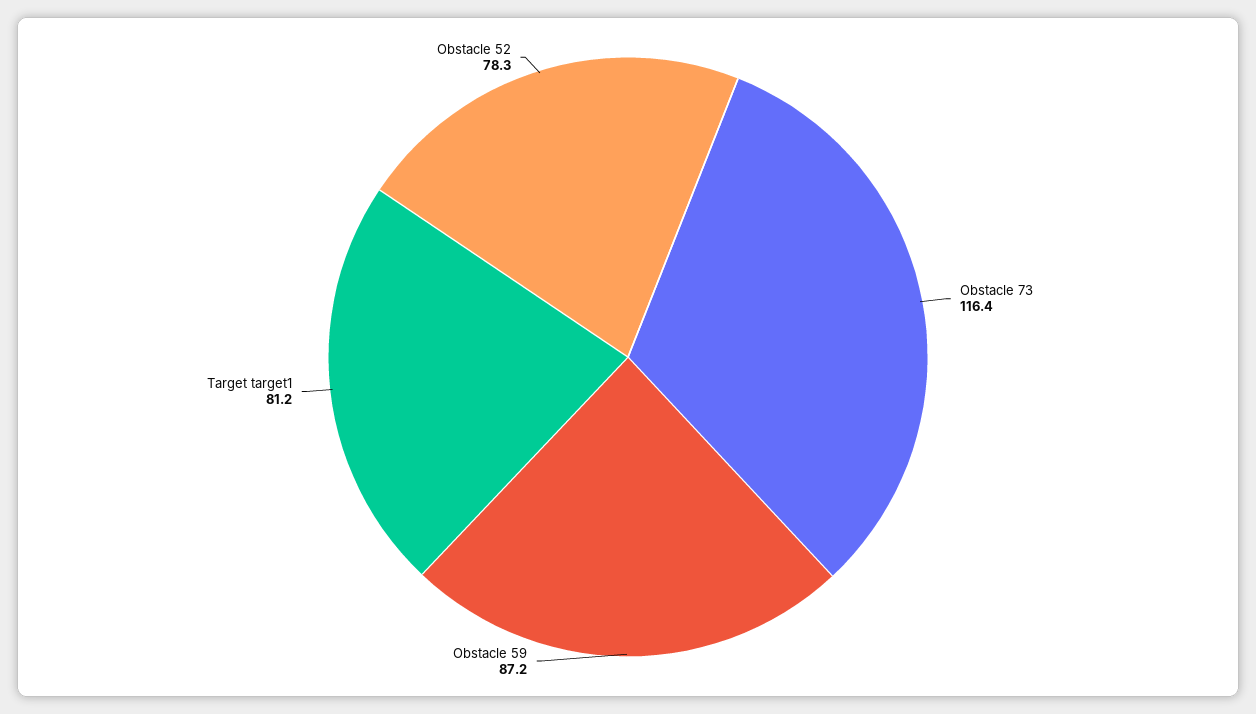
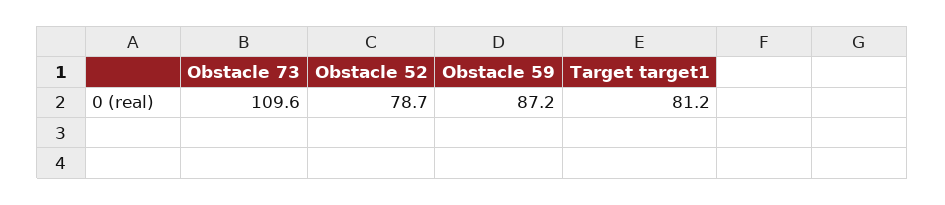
Obstacle 73: 116.4 -> 109.6
Obstacle 52: 78.3 -> 78.7

